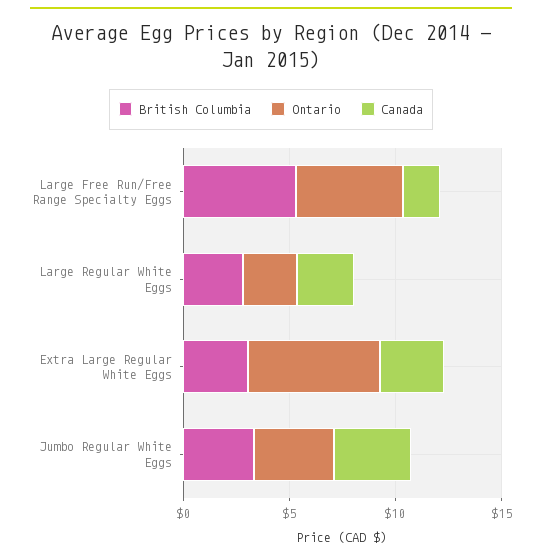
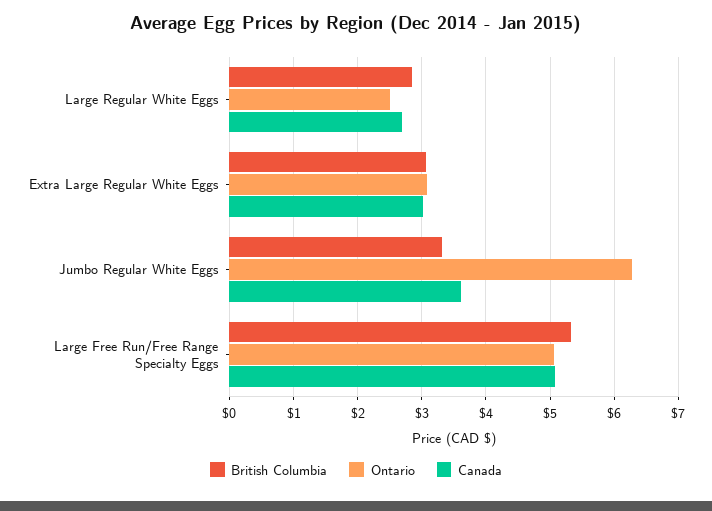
Canada, Large Free Run/Free Range Specialty Eggs: 2 -> 5.1
Ontario, Extra Large Regular White Eggs: 6 -> 3.1
Ontario, Jumbo Regular White Eggs: 4 -> 6.3

